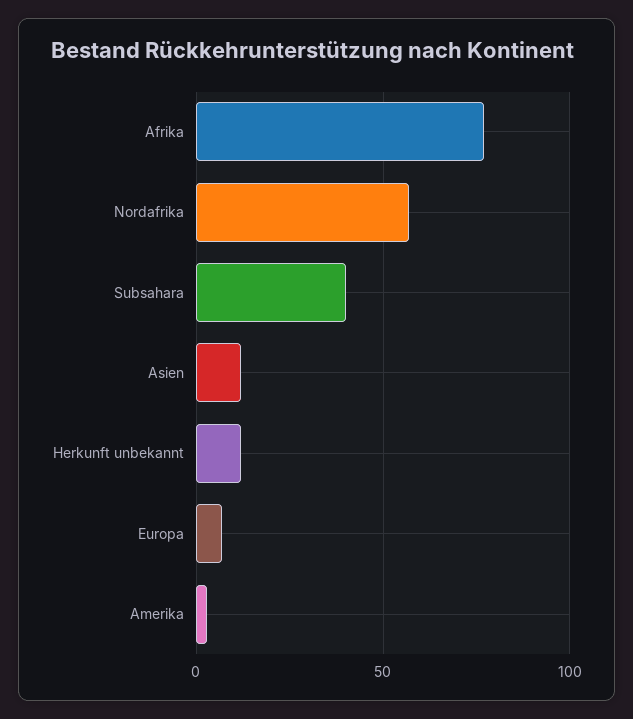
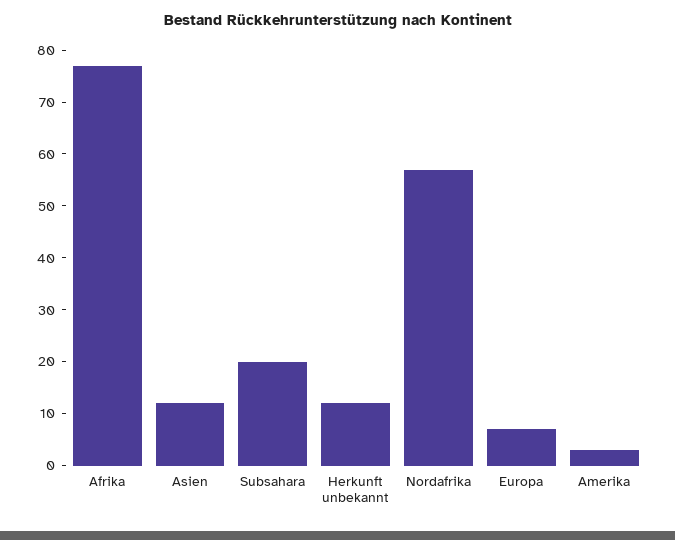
Subsahara: 40 -> 20

